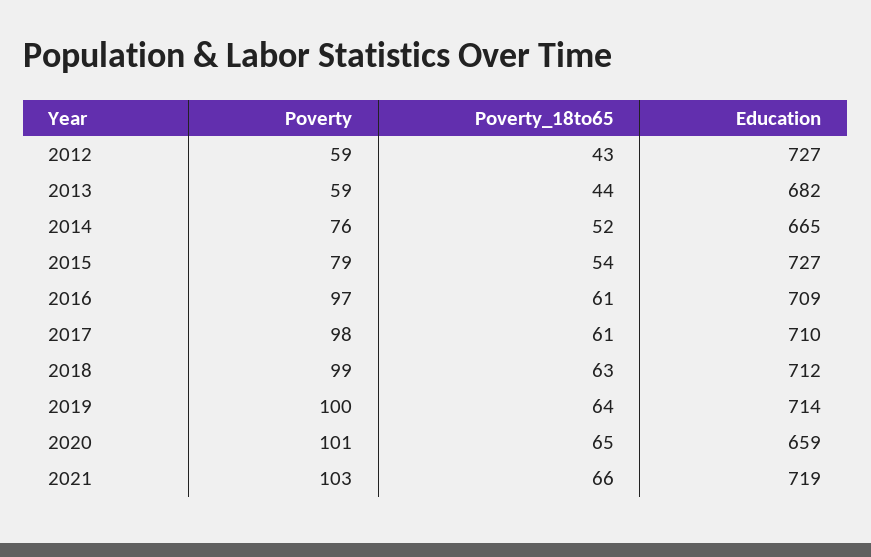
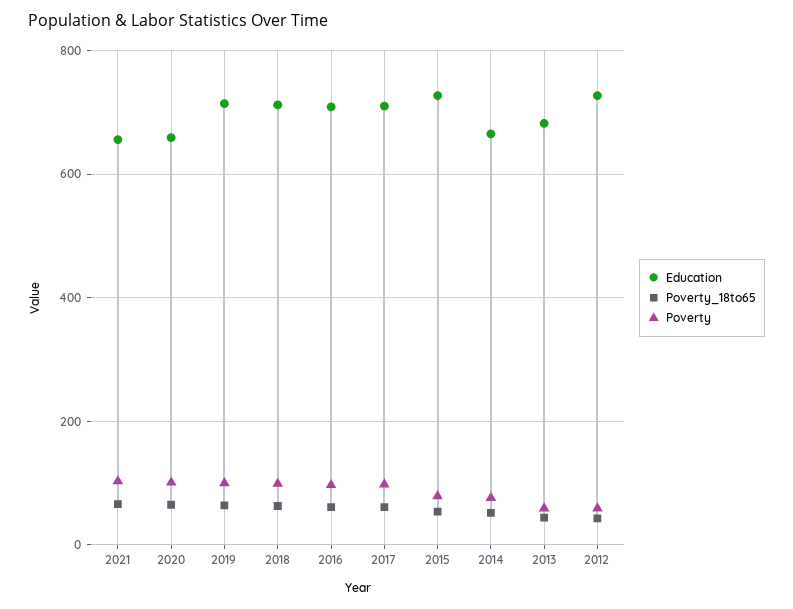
Education, 2021: 719 -> 660

